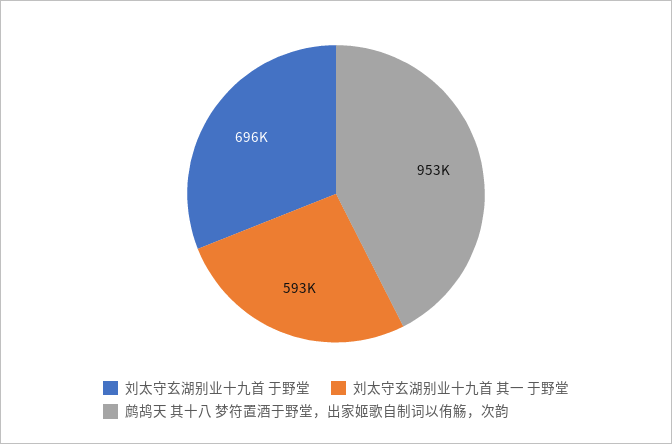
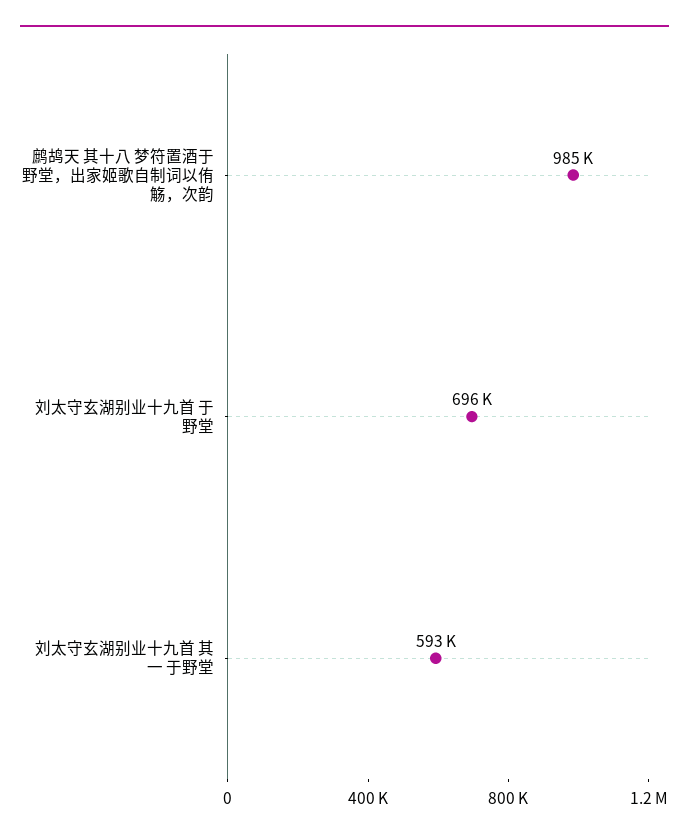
鹧鸪天 其十八 梦符置酒于野堂，出家姬歌自制词以侑觞，次韵: 953000 -> 985000

